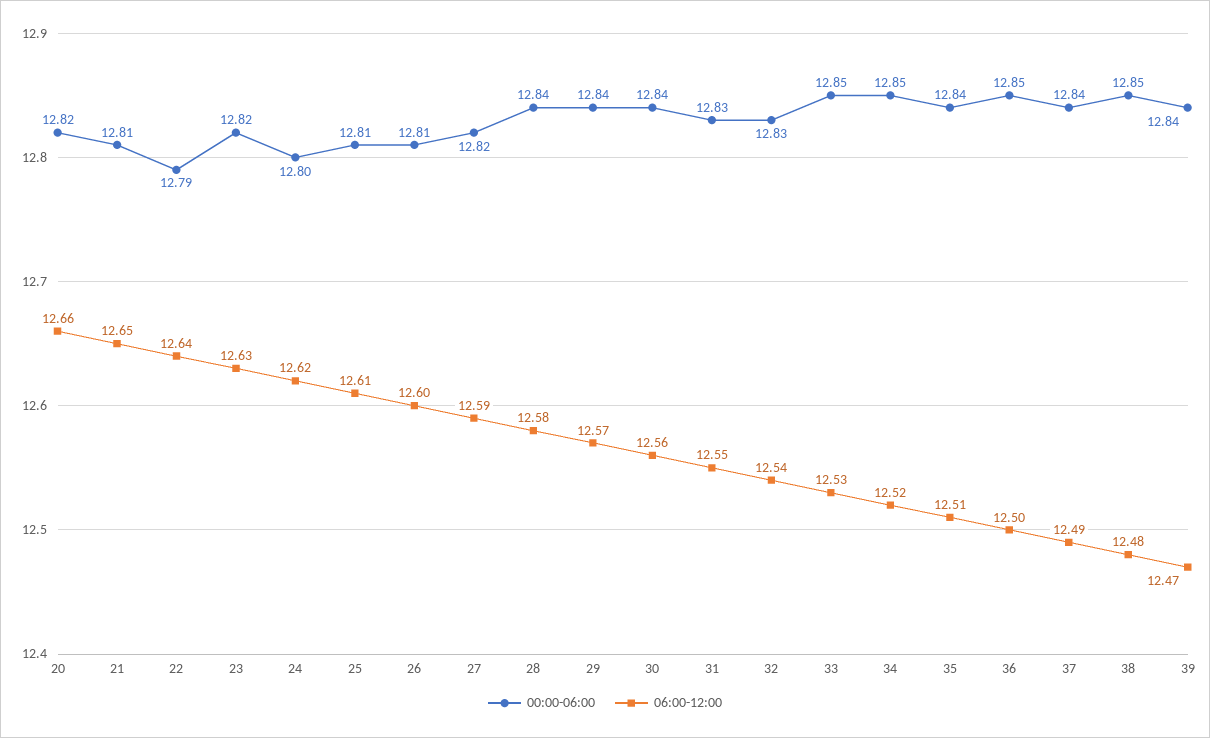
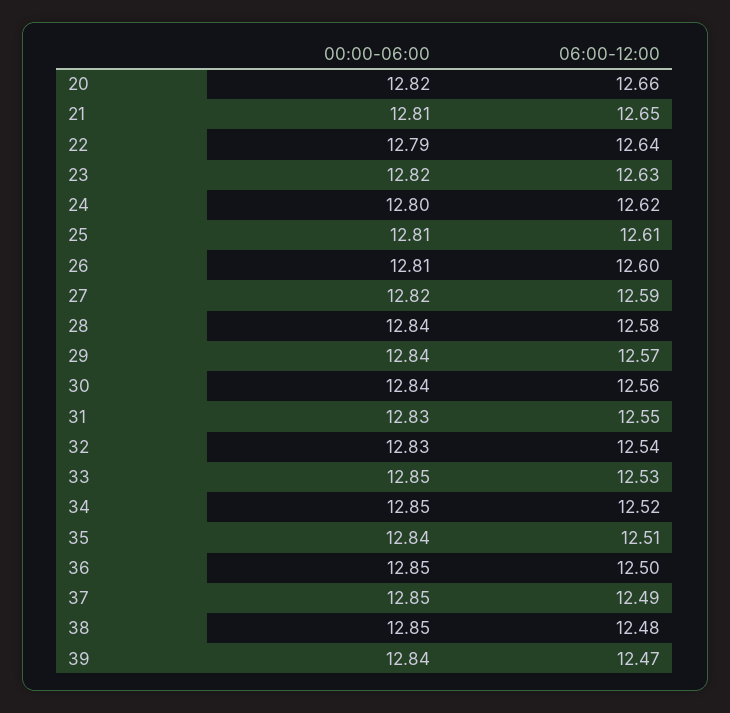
00:00-06:00, 37: 12.84 -> 12.85

